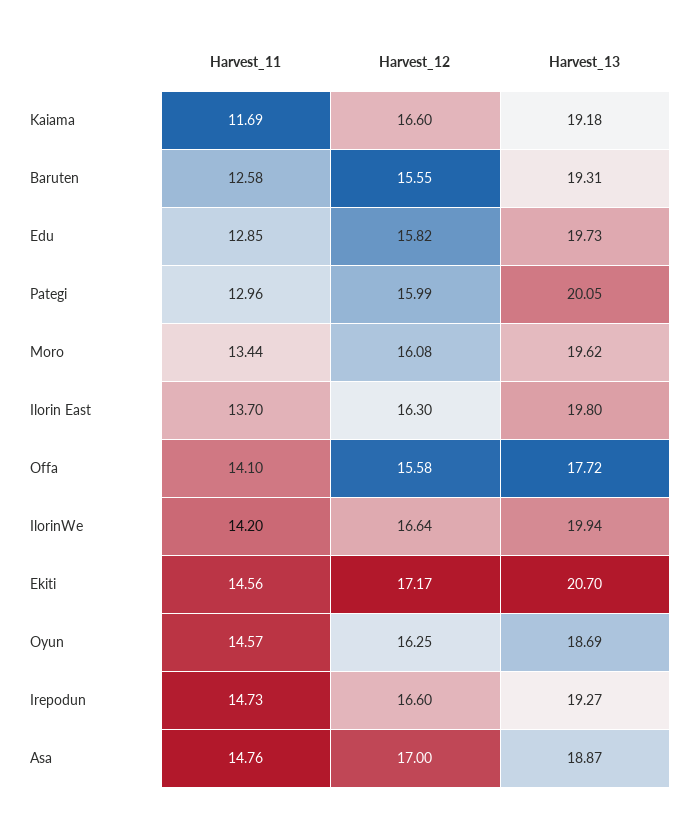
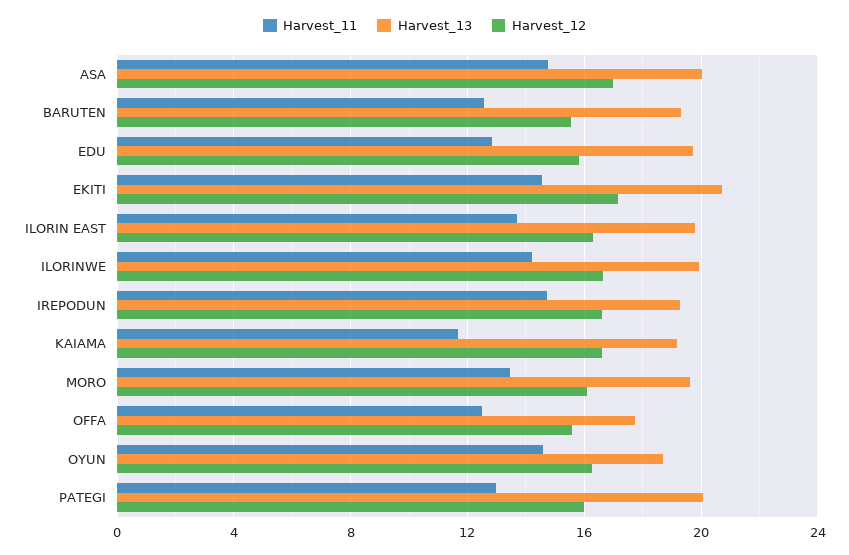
Harvest_11, Offa: 14.1 -> 12.5
Harvest_13, Asa: 18.87 -> 20

